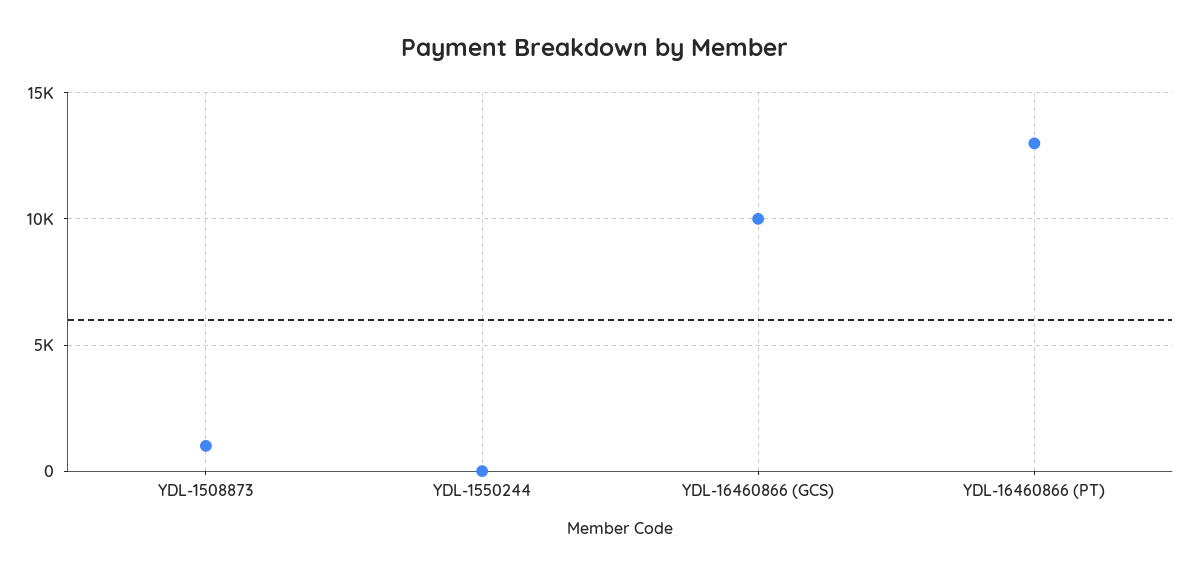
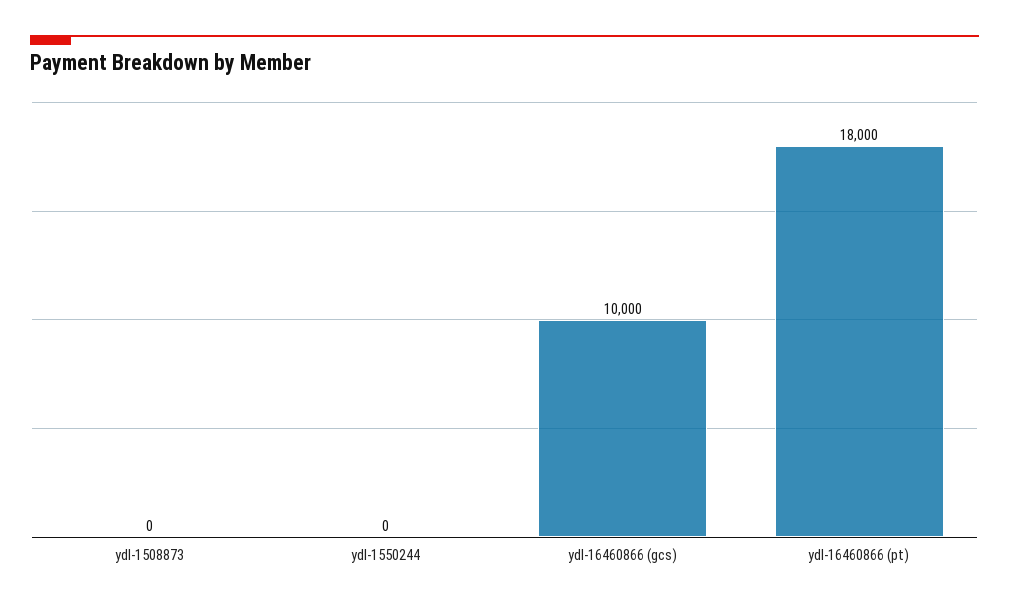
YDL-1508873: 1000 -> 0
YDL-16460866 (PT): 13000 -> 18000

